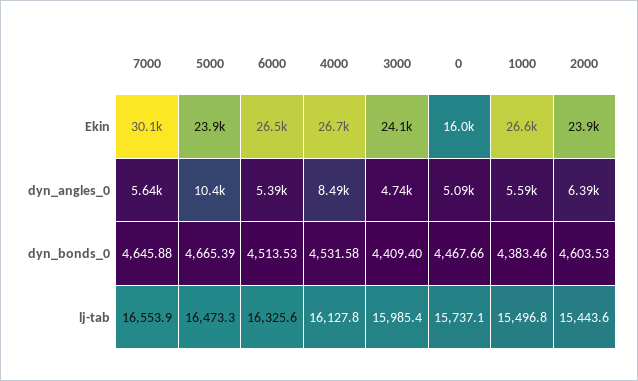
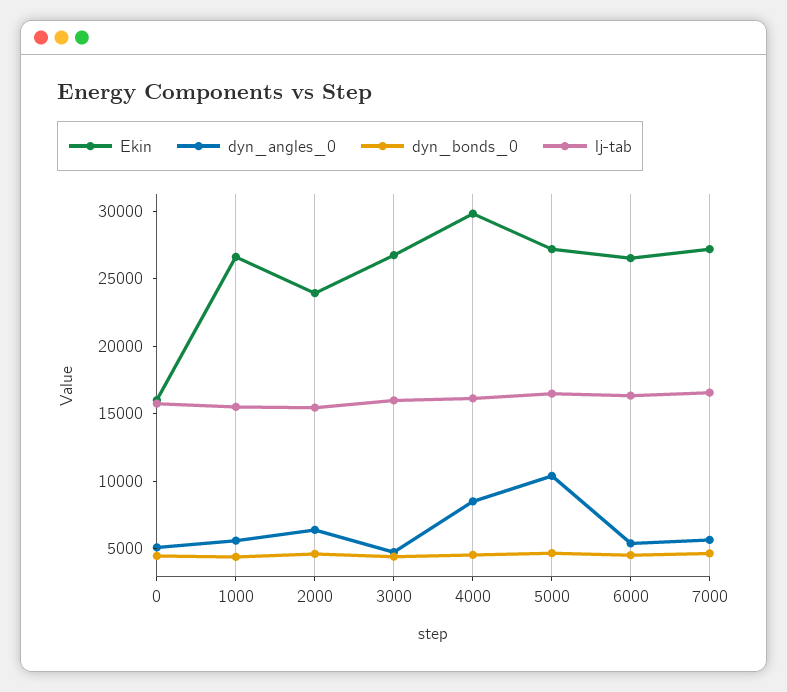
Ekin, 7000: 30100 -> 27000
Ekin, 5000: 23900 -> 27000
Ekin, 4000: 26700 -> 30000
Ekin, 3000: 24100 -> 27000

